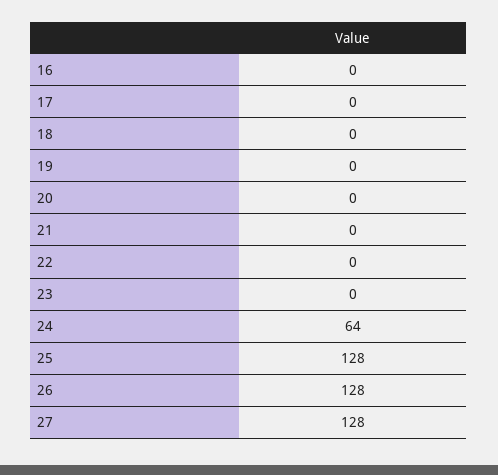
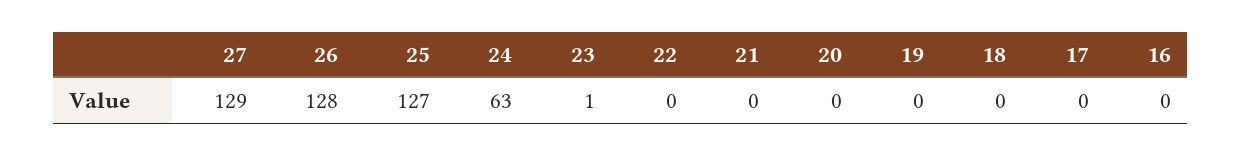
23: 0 -> 1
24: 64 -> 63
25: 128 -> 127
27: 128 -> 129

